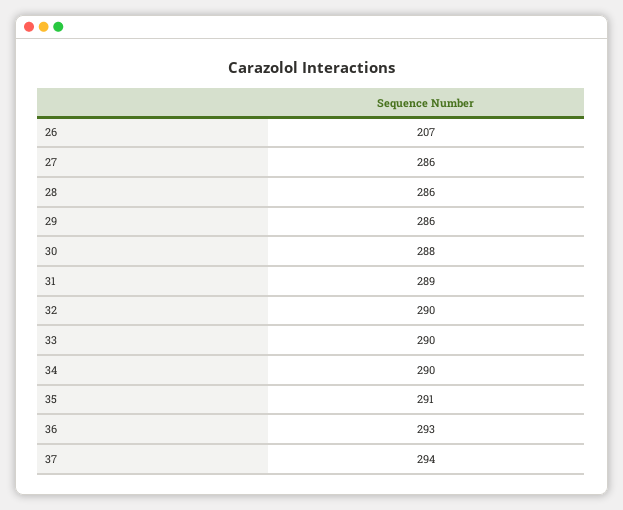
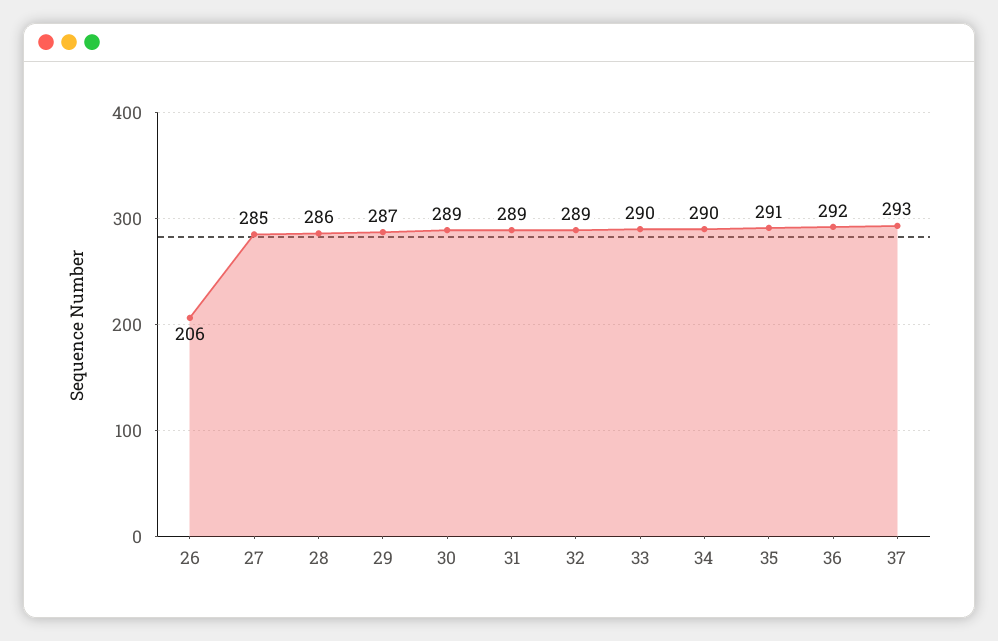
26: 207 -> 206
27: 286 -> 285
29: 286 -> 287
30: 288 -> 289
32: 290 -> 289
36: 293 -> 292
37: 294 -> 293

